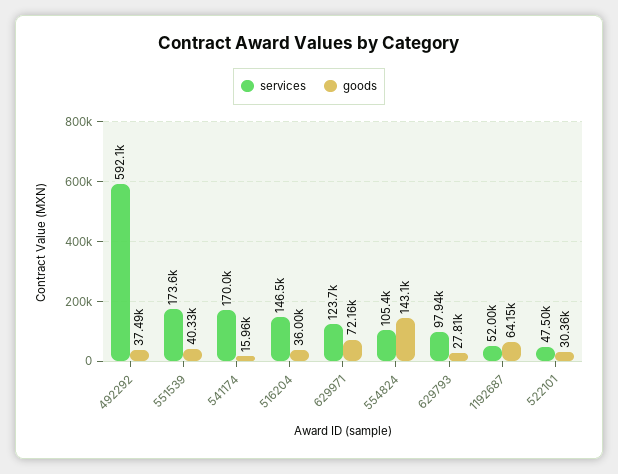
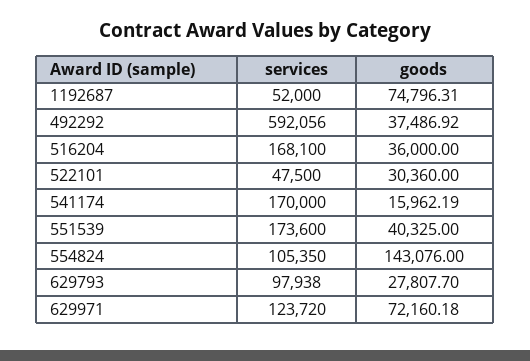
services, 516204: 146500 -> 168100
goods, 1192687: 64150 -> 74796.31

